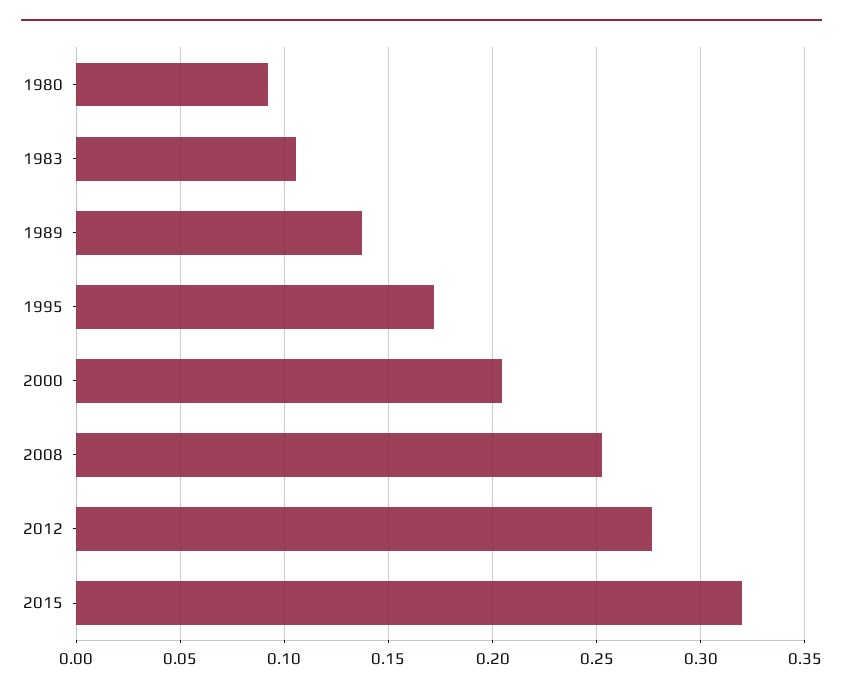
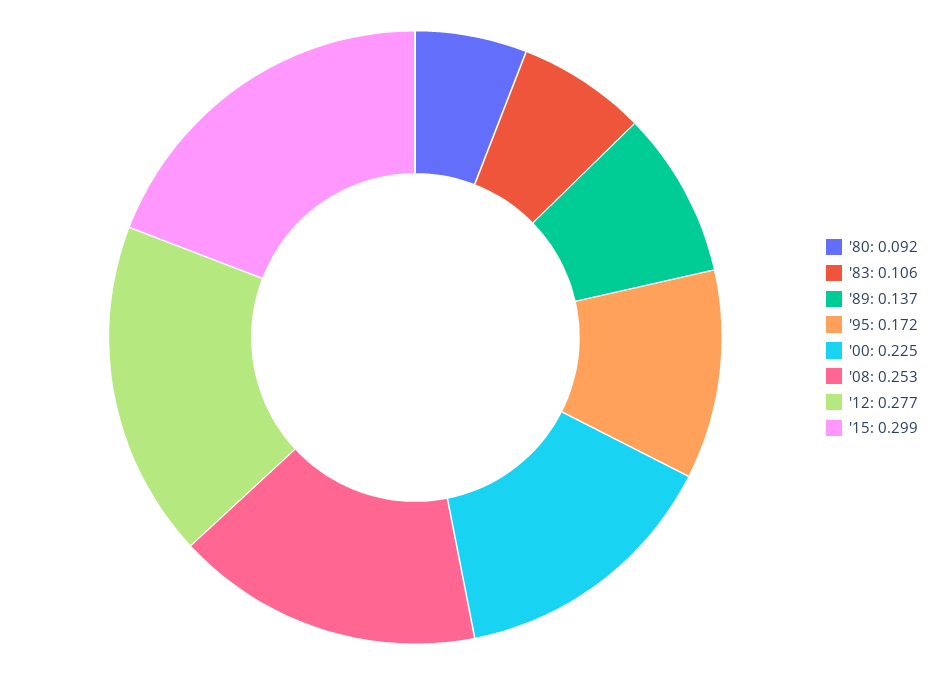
2000: 0.205 -> 0.225
2015: 0.32 -> 0.299

